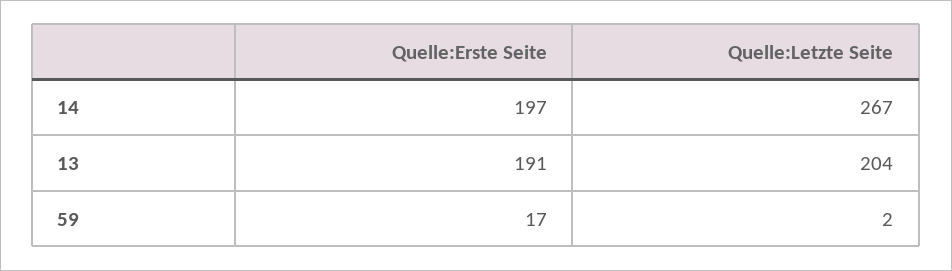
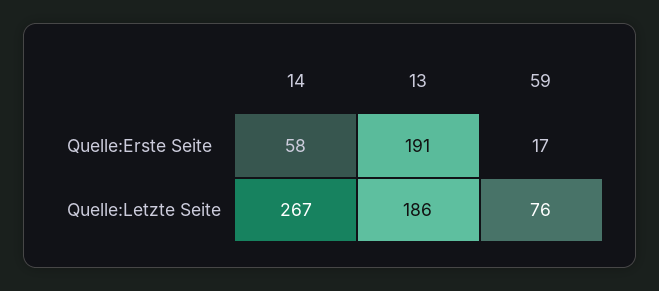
Quelle:Erste Seite, 14: 197 -> 58
Quelle:Letzte Seite, 13: 204 -> 186
Quelle:Letzte Seite, 59: 2 -> 76

